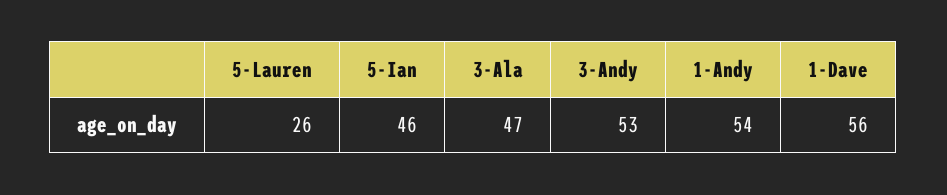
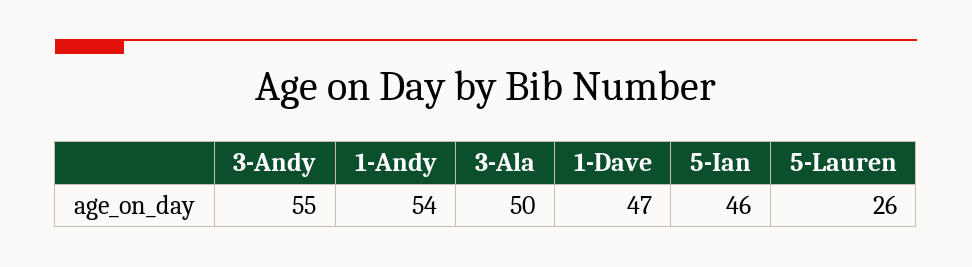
3-Ala: 47 -> 50
3-Andy: 53 -> 55
1-Dave: 56 -> 47

